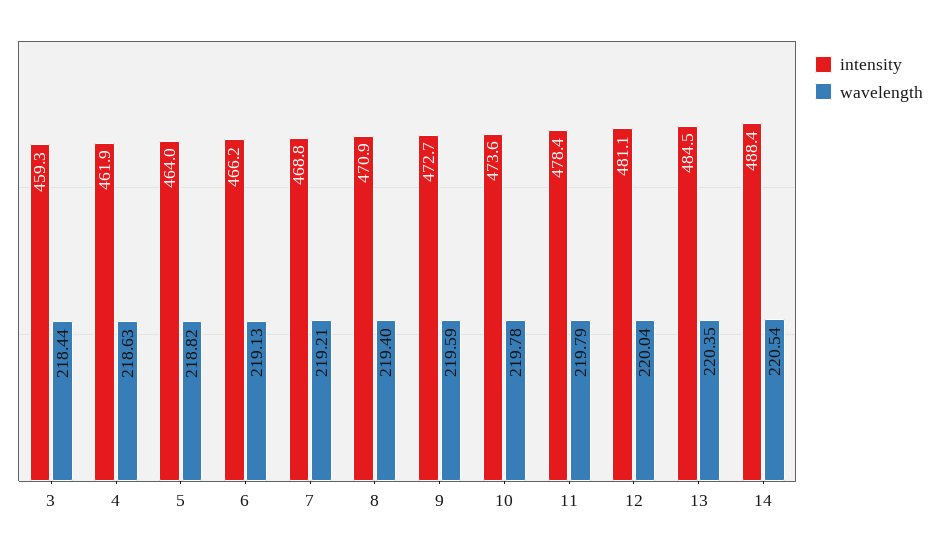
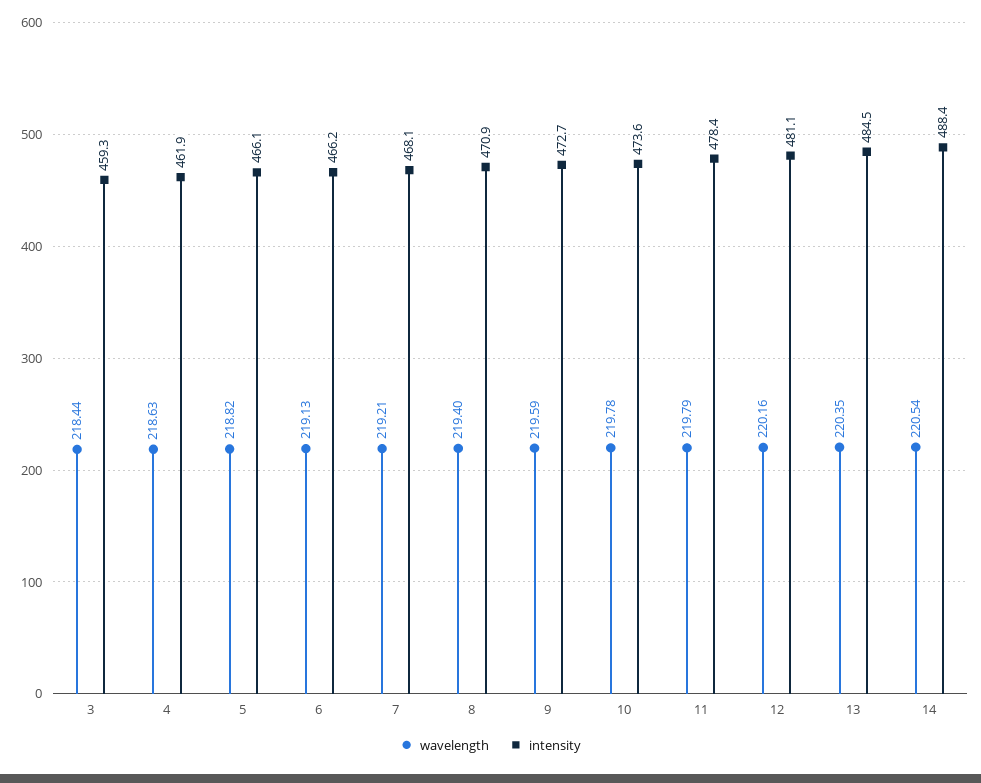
intensity, 5: 464 -> 466.1
intensity, 7: 468.8 -> 468.1
wavelength, 12: 220.04 -> 220.16

